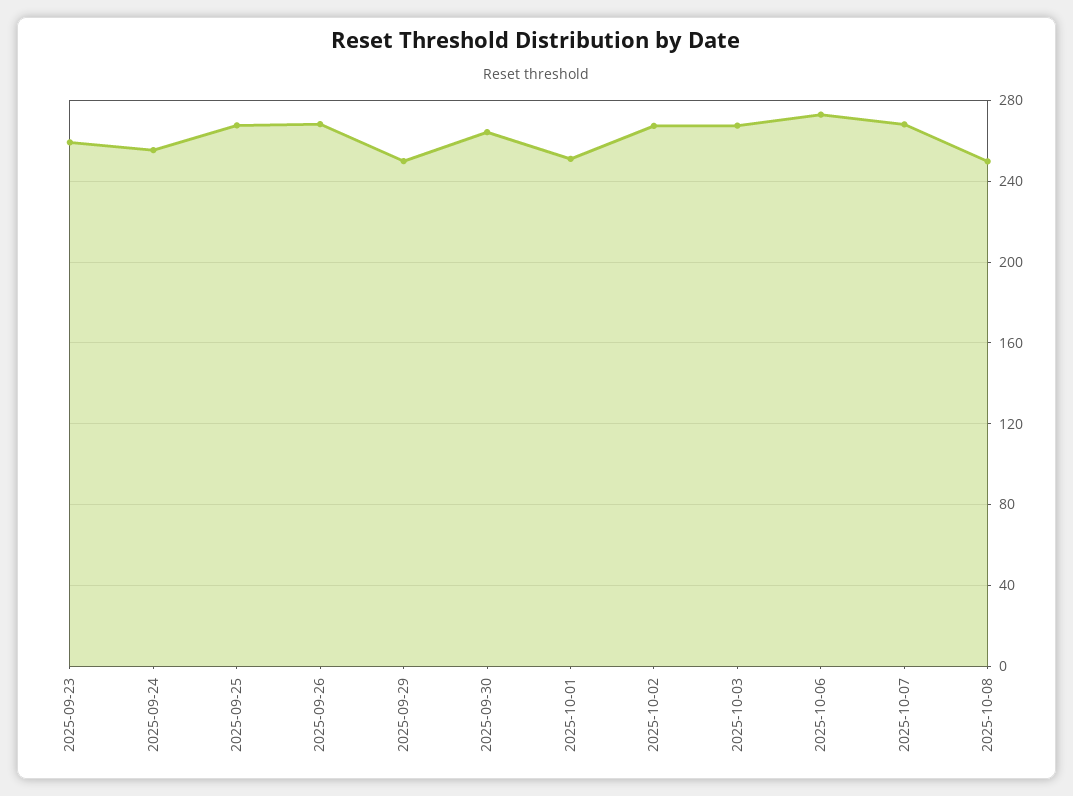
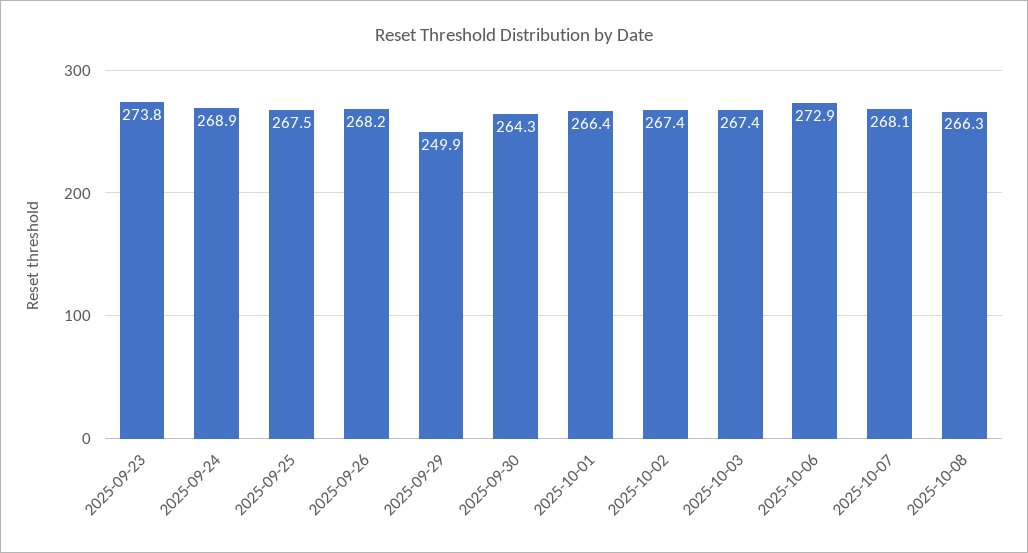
2025-09-23: 260 -> 273.8
2025-09-24: 255 -> 268.9
2025-10-01: 250 -> 266.4
2025-10-08: 250 -> 266.3

